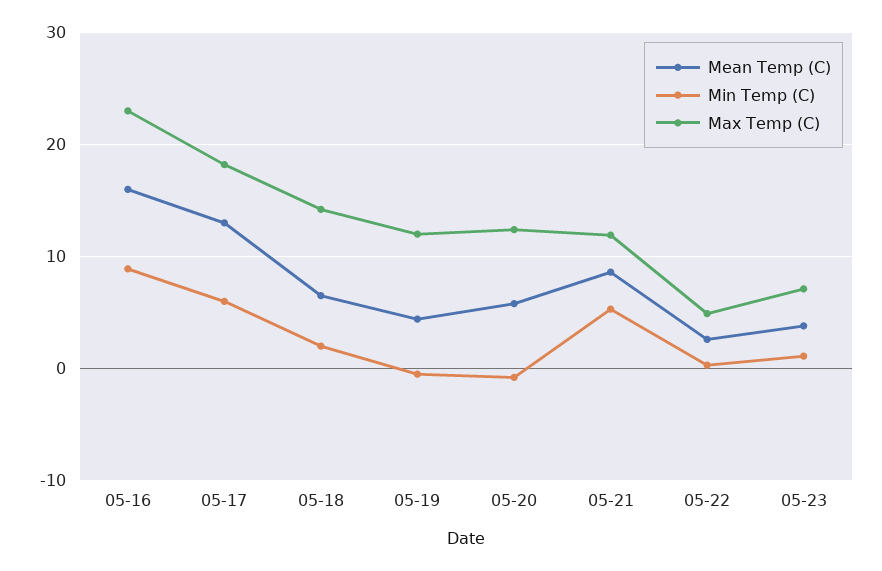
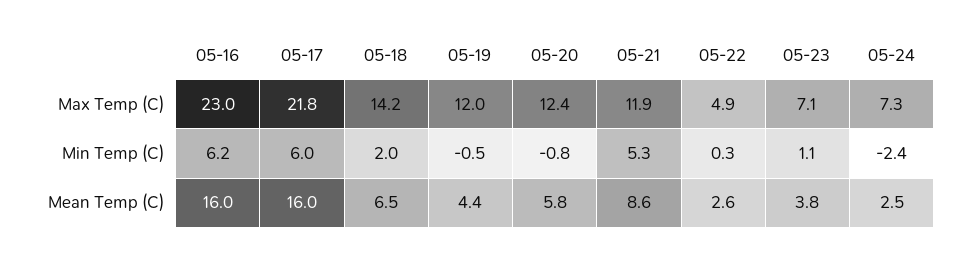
Min Temp (C), 05-16: 9 -> 6.2
Mean Temp (C), 05-17: 13 -> 16
Max Temp (C), 05-17: 18 -> 21.8
Max Temp (C), 05-24: none -> 7.3
Min Temp (C), 05-24: none -> -2.4
Mean Temp (C), 05-24: none -> 2.5

